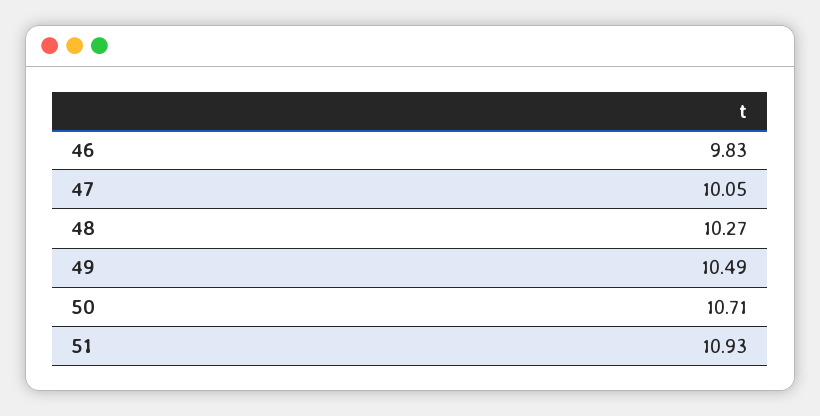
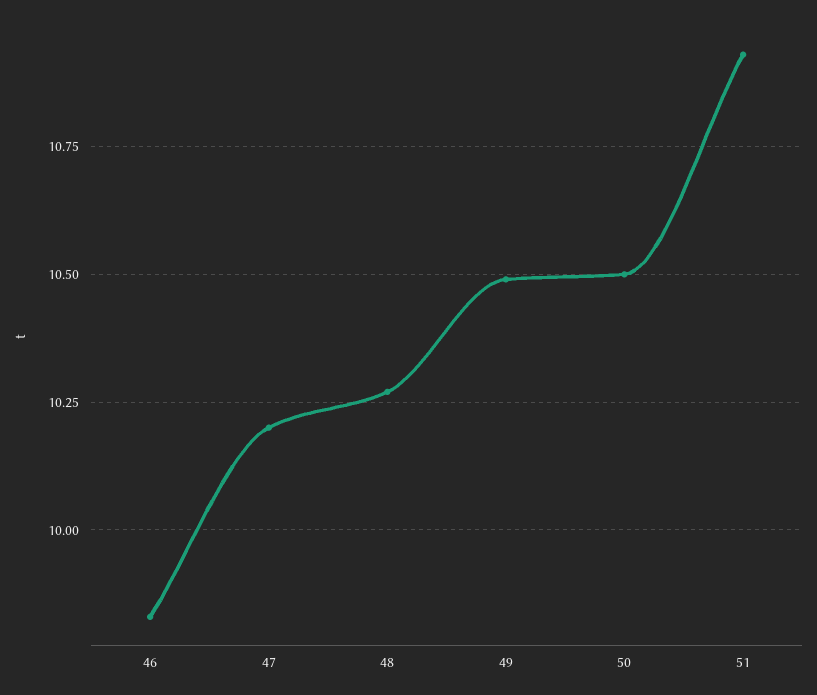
47: 10.05 -> 10.2
50: 10.71 -> 10.5

